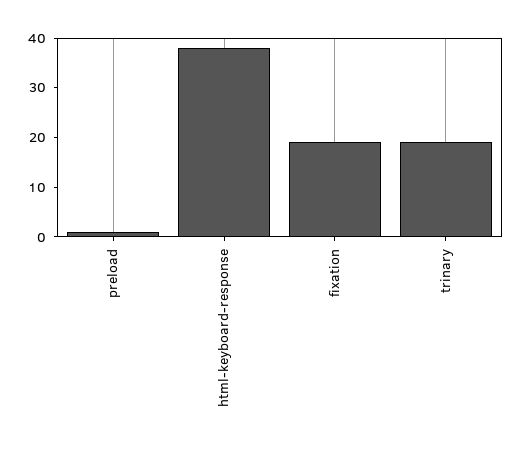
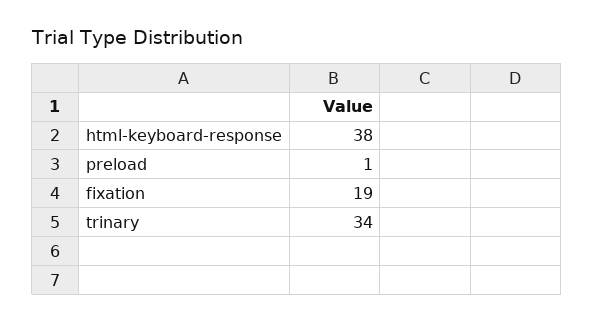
trinary: 20 -> 34

